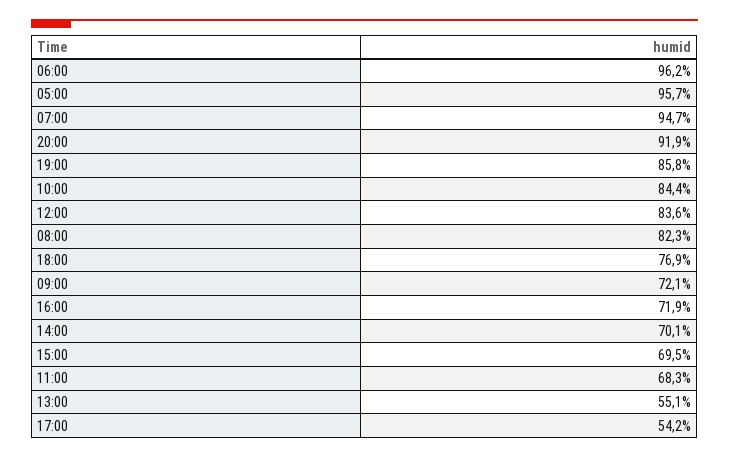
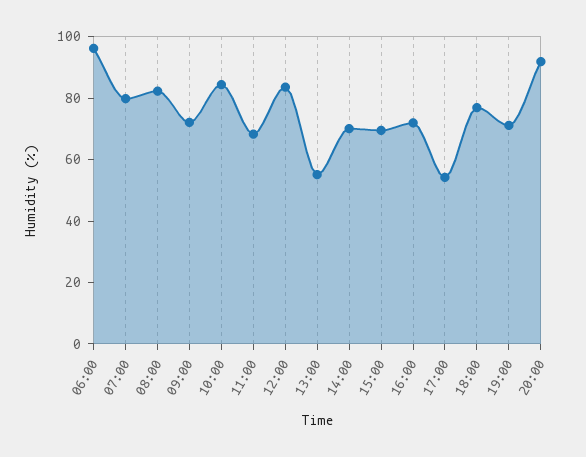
05:00: 95.7 -> none
07:00: 94.7 -> 80
19:00: 85.8 -> 70

